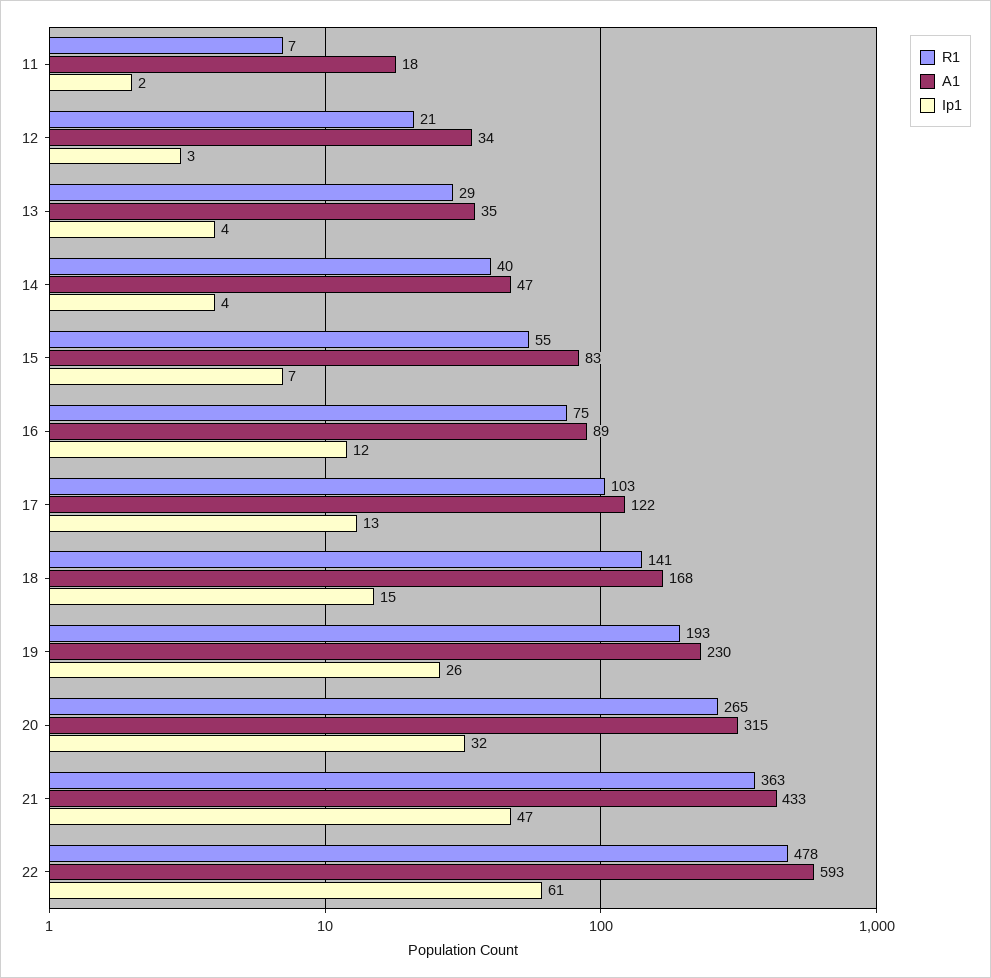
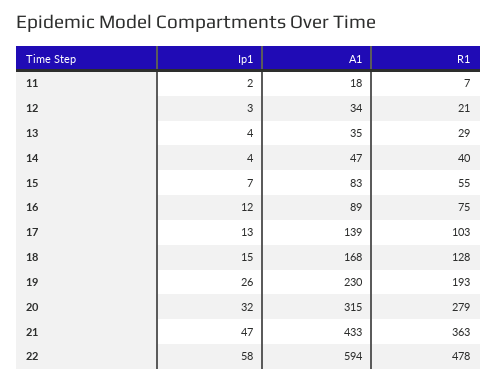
A1, 17: 122 -> 139
R1, 18: 141 -> 128
R1, 20: 265 -> 279
A1, 22: 593 -> 594
Ip1, 22: 61 -> 58

